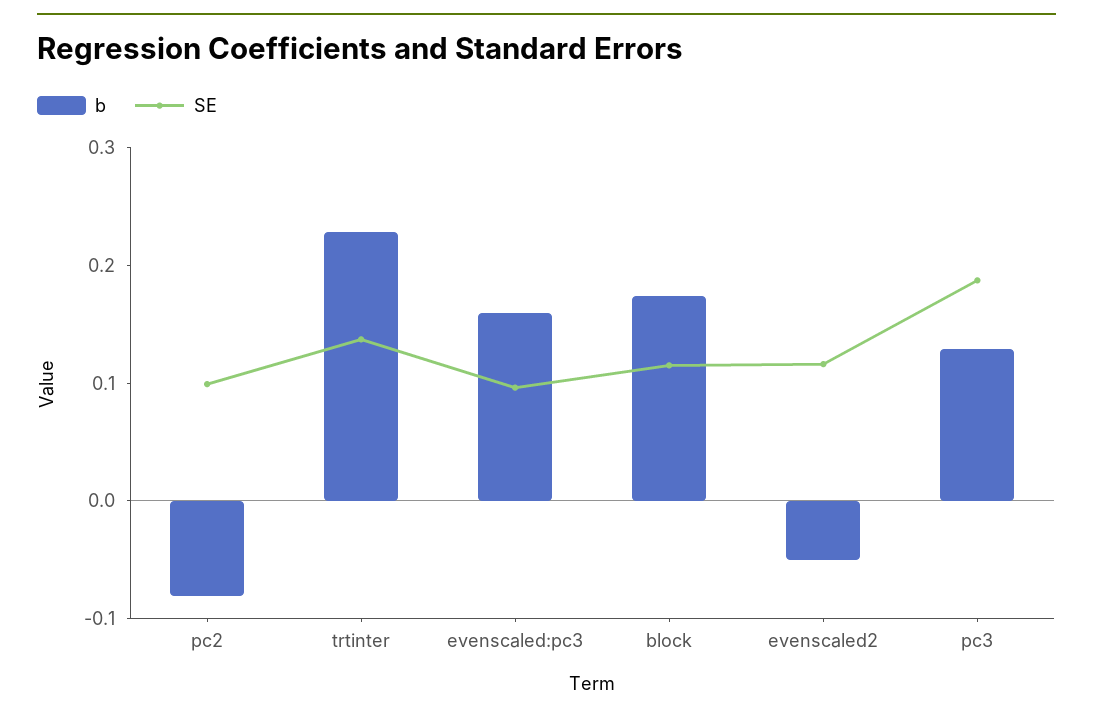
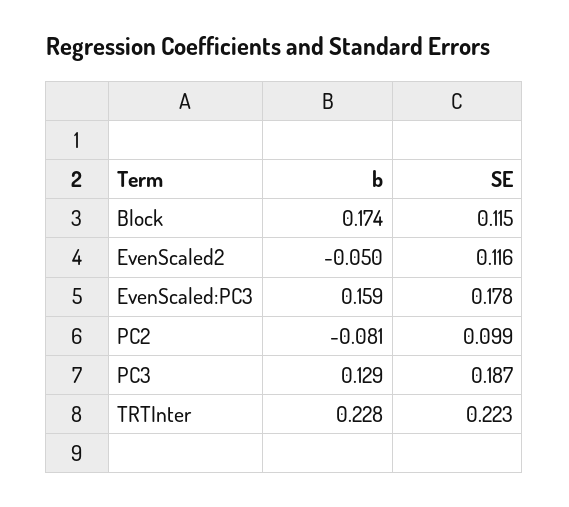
SE, trtinter: 0.14 -> 0.223
SE, evenscaled:pc3: 0.1 -> 0.178

